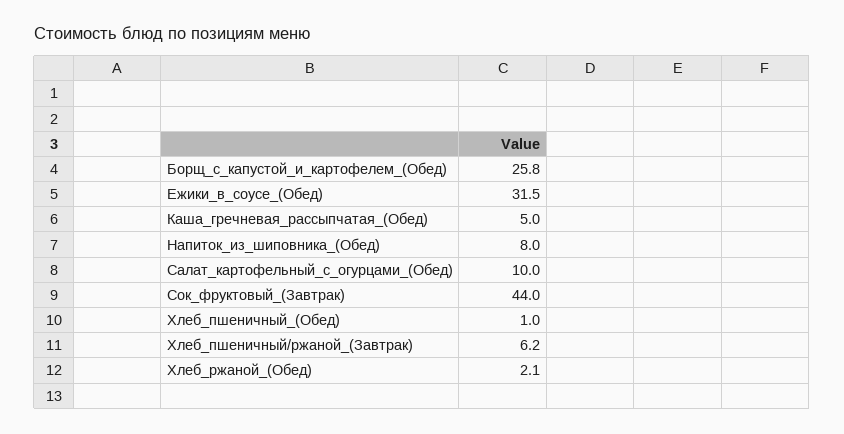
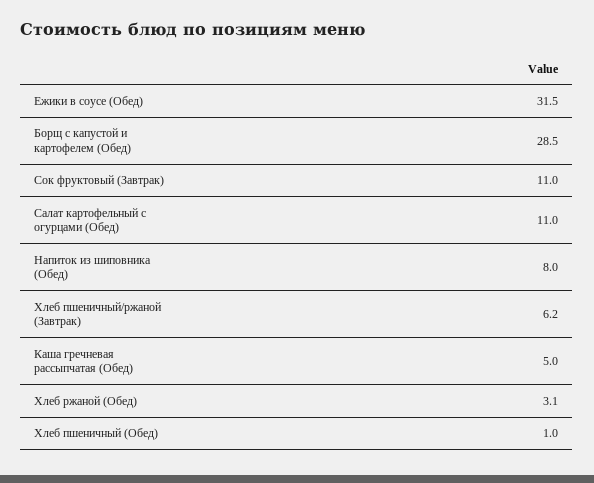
Борщ_с_капустой_и_картофелем_(Обед): 25.8 -> 28.5
Салат_картофельный_с_огурцами_(Обед): 10 -> 11
Сок_фруктовый_(Завтрак): 44 -> 11
Хлеб_ржаной_(Обед): 2.1 -> 3.1

